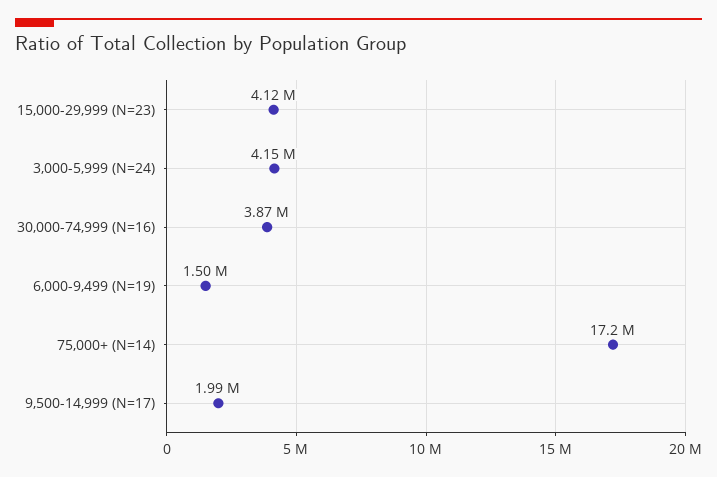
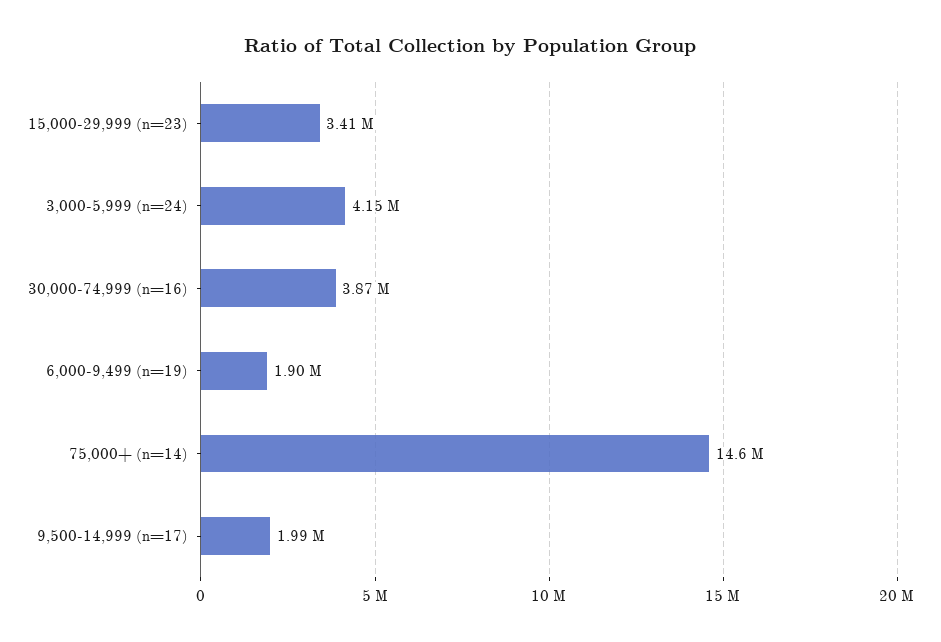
15,000-29,999 (N=23): 4120000 -> 3410000
6,000-9,499 (N=19): 1500000 -> 1900000
75,000+ (N=14): 17200000 -> 14600000

